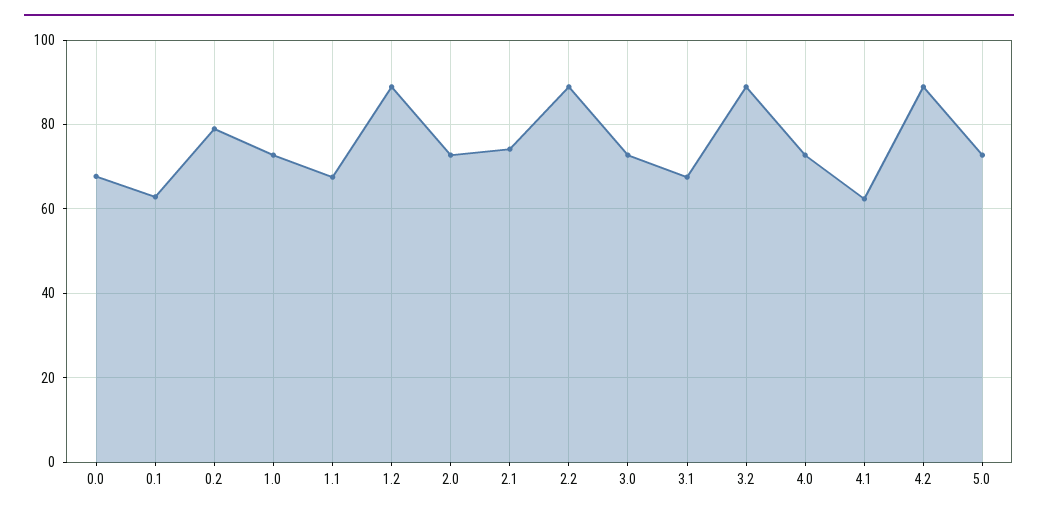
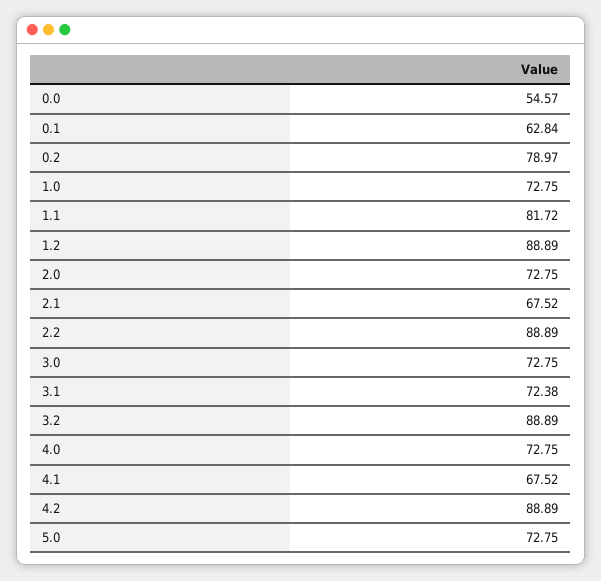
0.0: 68 -> 54.57
1.1: 68 -> 81.72
2.1: 74 -> 67.52
3.1: 68 -> 72.38
4.1: 62 -> 67.52

